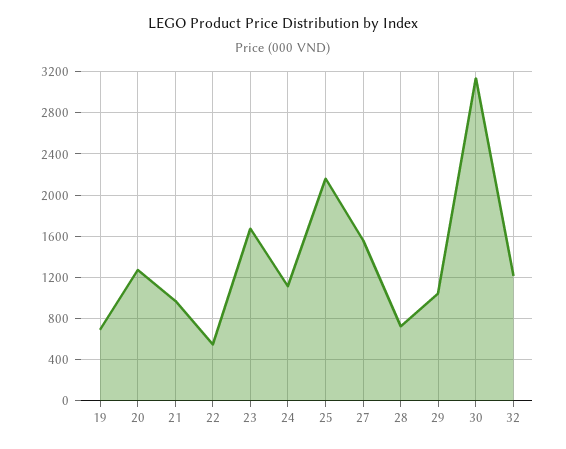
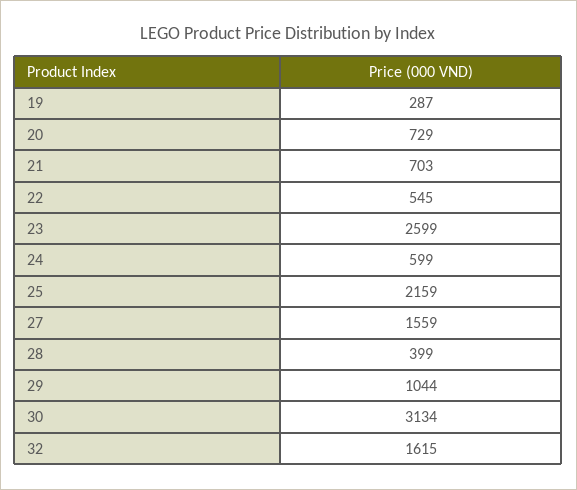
19: 700 -> 287
20: 1300 -> 729
21: 1000 -> 703
23: 1700 -> 2599
24: 1100 -> 599
28: 700 -> 399
32: 1200 -> 1615

